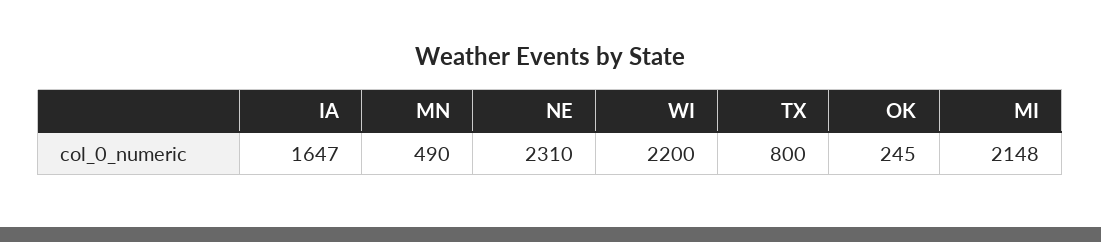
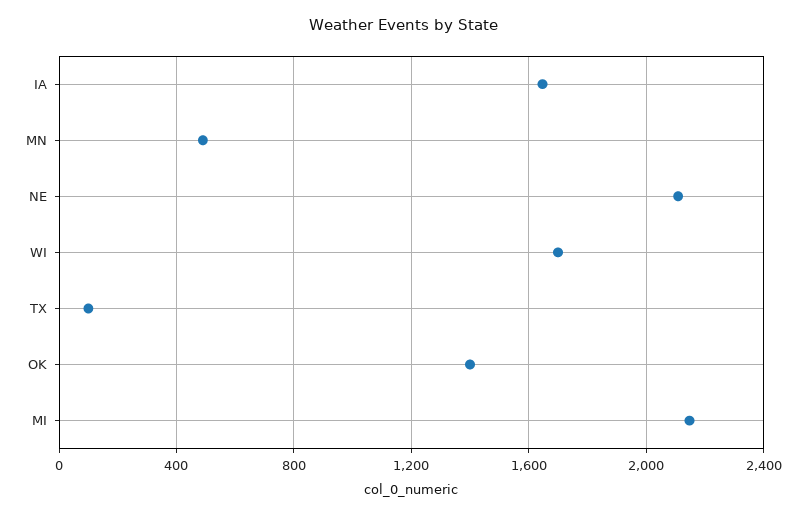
NE: 2310 -> 2100
WI: 2200 -> 1700
TX: 800 -> 100
OK: 245 -> 1400

